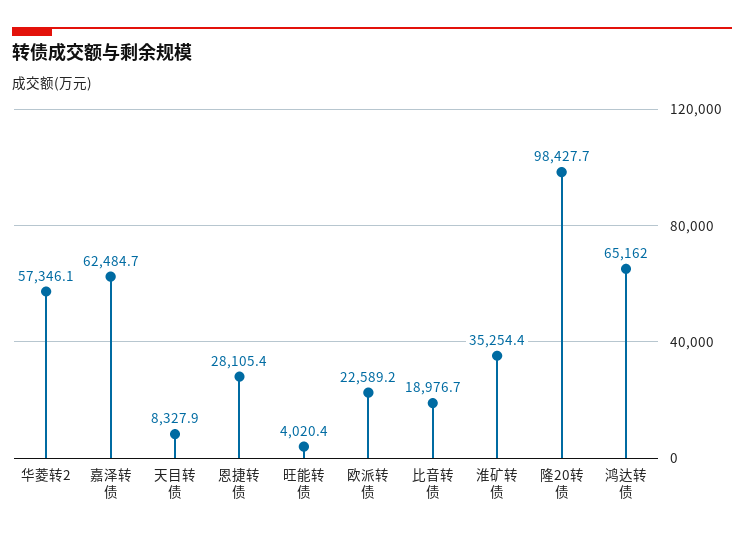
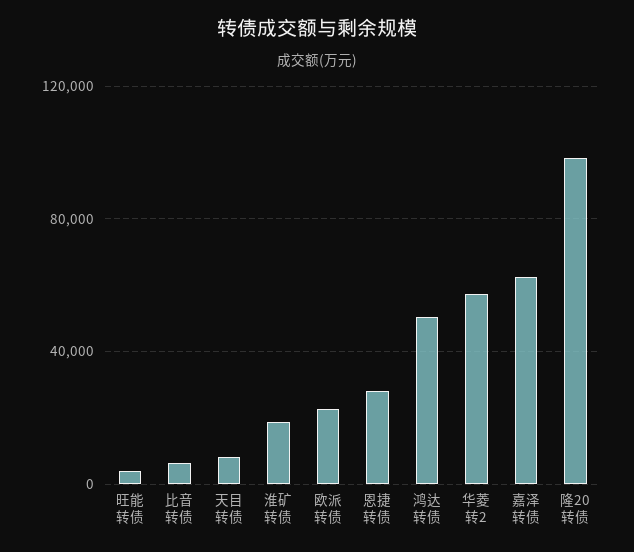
比音转债: 18976.7 -> 5000
淮矿转债: 35254.4 -> 20000
鸿达转债: 65162 -> 50000

